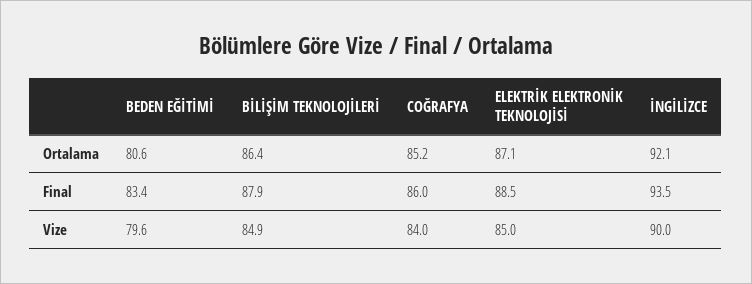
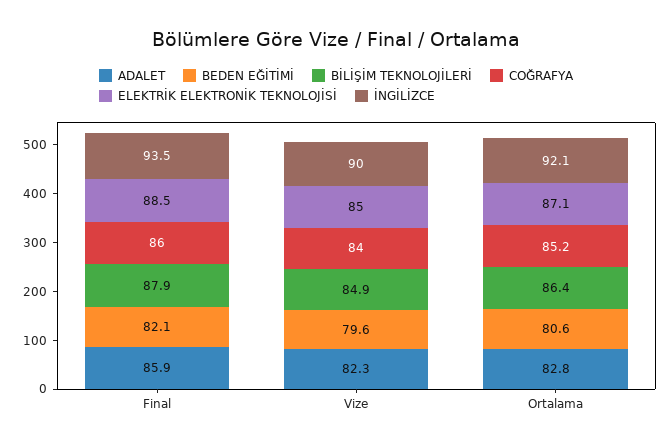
BEDEN EĞİTİMİ, Final: 83.4 -> 82.1
ADALET, Final: none -> 85.9
ADALET, Vize: none -> 82.3
ADALET, Ortalama: none -> 82.8

